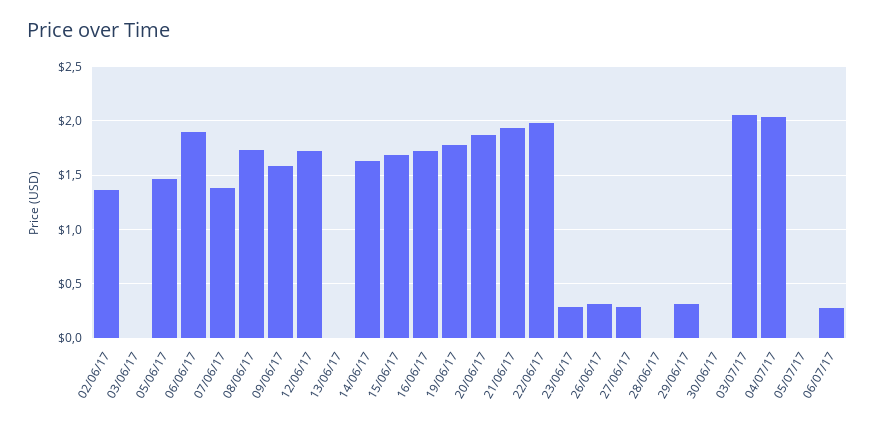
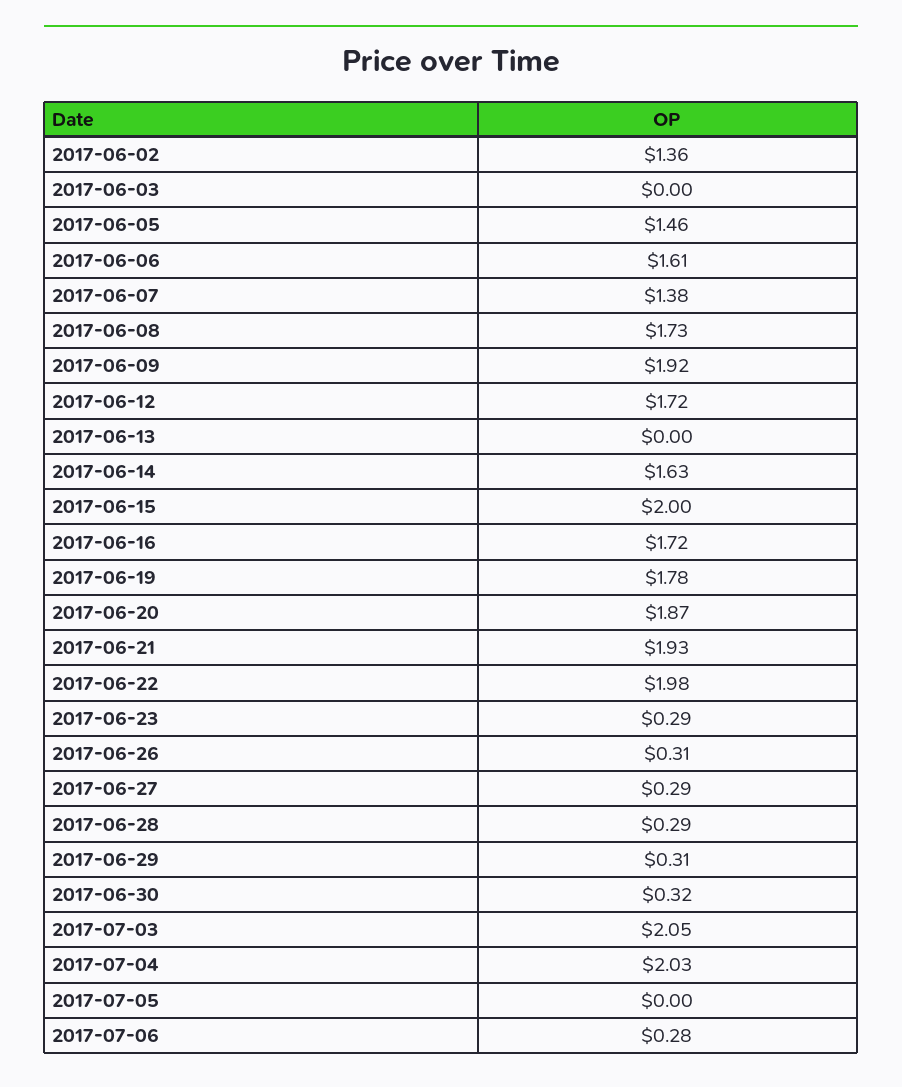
06/06/17: 1.9 -> 1.61
09/06/17: 1.6 -> 1.92
15/06/17: 1.7 -> 2
28/06/17: 0 -> 0.29
30/06/17: 0 -> 0.32

